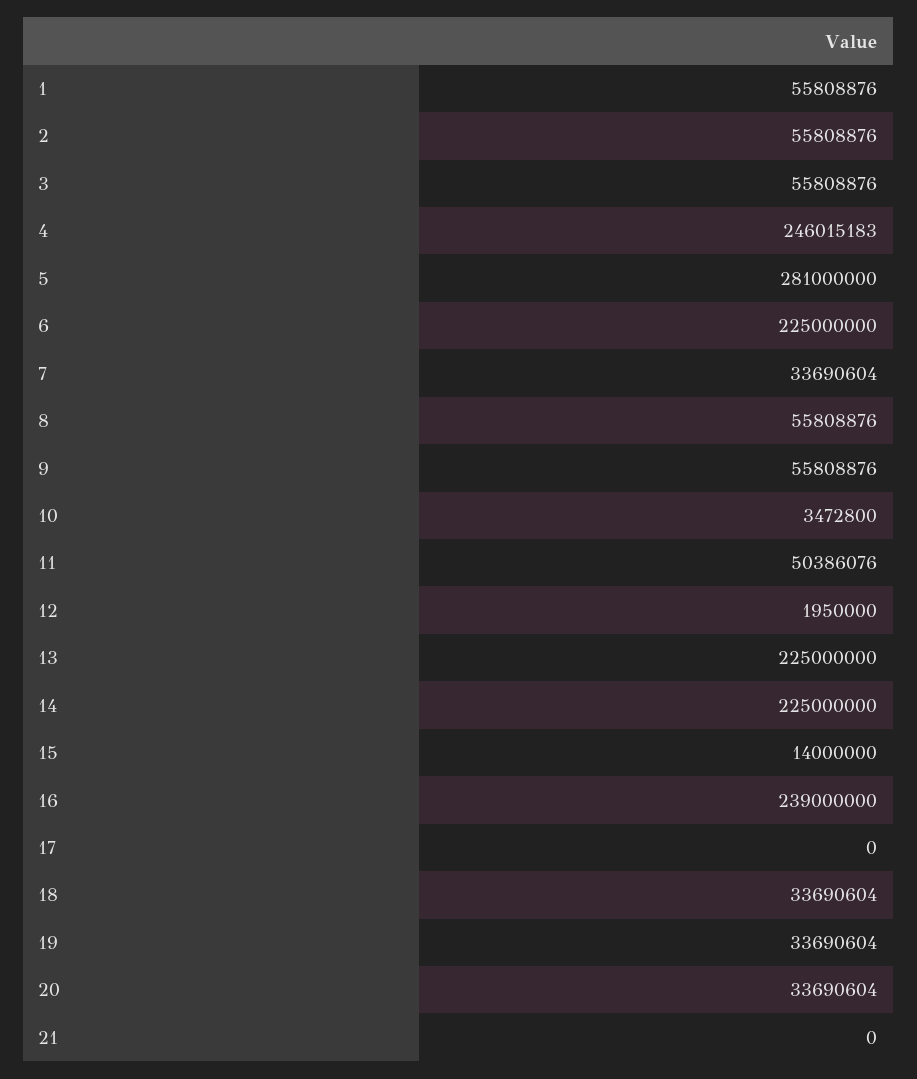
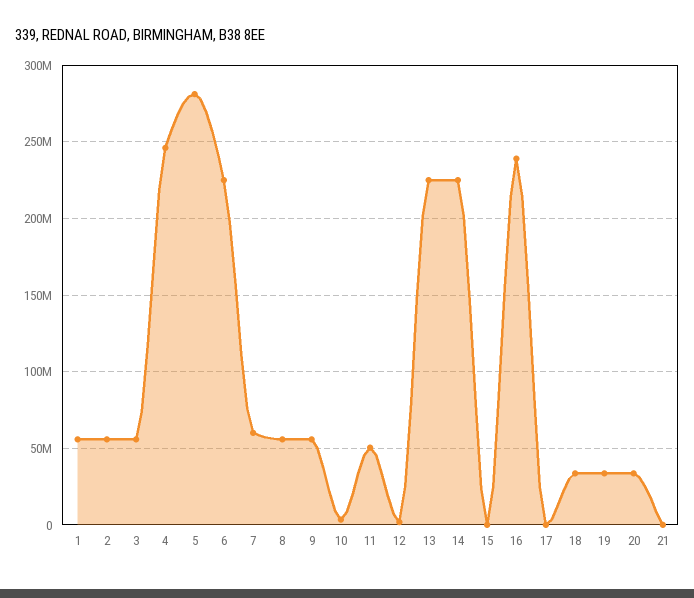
7: 33690604 -> 60000000
15: 14000000 -> 0

